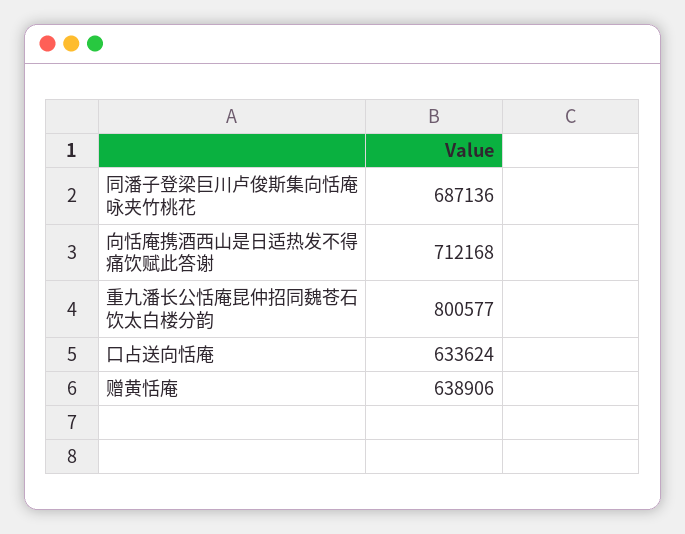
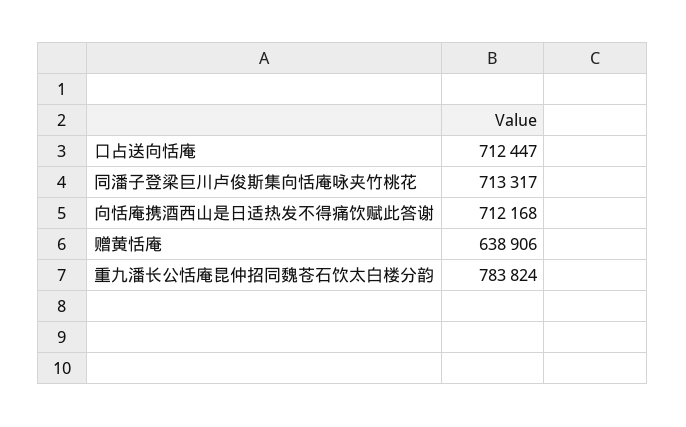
同潘子登梁巨川卢俊斯集向恬庵咏夹竹桃花: 687136 -> 713317
重九潘长公恬庵昆仲招同魏苍石饮太白楼分韵: 800577 -> 783824
口占送向恬庵: 633624 -> 712447

